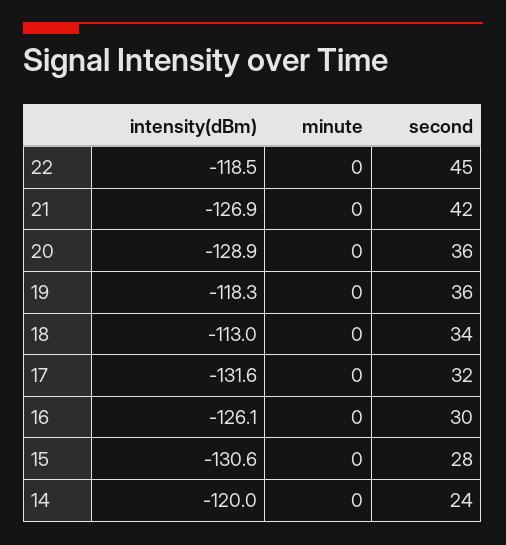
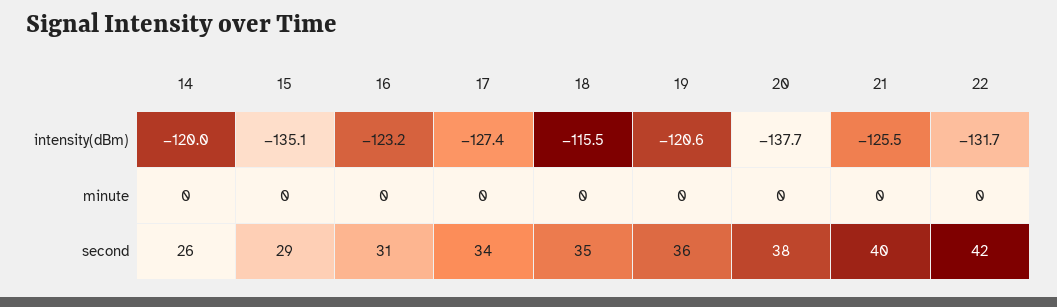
intensity(dBm), 22: -118.5 -> -131.7
second, 22: 45 -> 42
intensity(dBm), 21: -126.9 -> -125.5
second, 21: 42 -> 40
intensity(dBm), 20: -128.9 -> -137.7
second, 20: 36 -> 38
intensity(dBm), 19: -118.3 -> -120.6
intensity(dBm), 18: -113 -> -115.5
second, 18: 34 -> 35
intensity(dBm), 17: -131.6 -> -127.4
second, 17: 32 -> 34
intensity(dBm), 16: -126.1 -> -123.2
second, 16: 30 -> 31
intensity(dBm), 15: -130.6 -> -135.1
second, 15: 28 -> 29
second, 14: 24 -> 26

